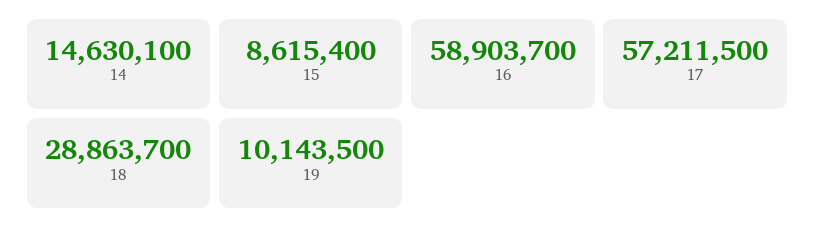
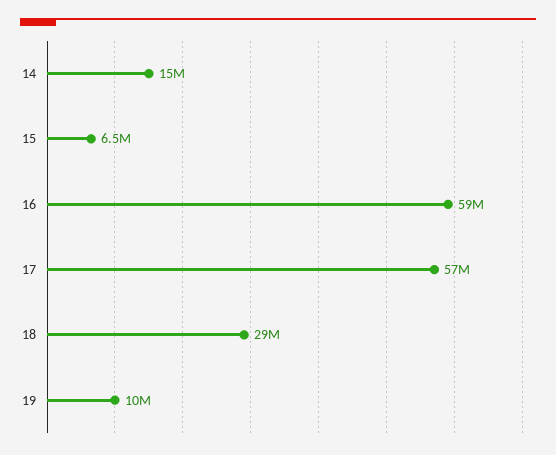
15: 8615400 -> 6500000

